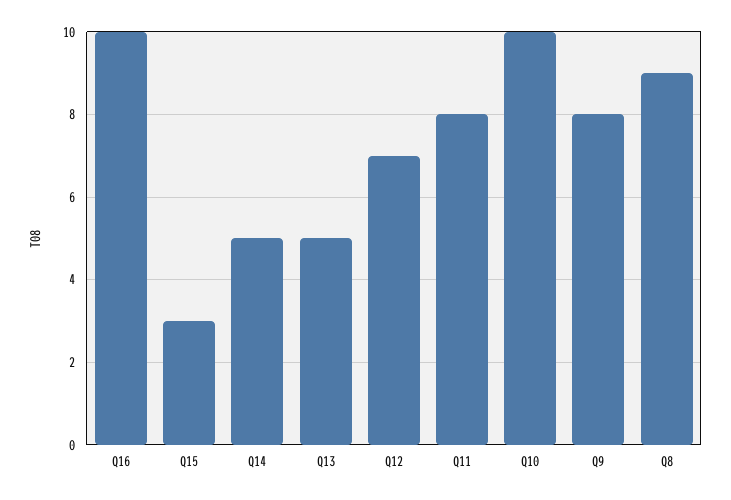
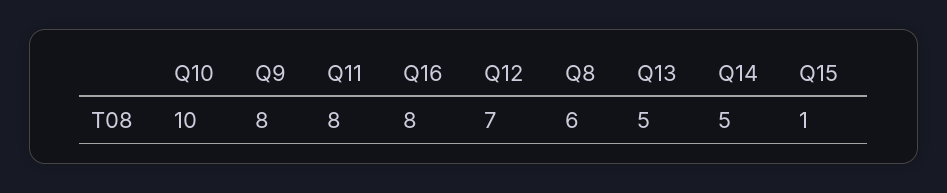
Q16: 10 -> 8
Q15: 3 -> 1
Q8: 9 -> 6

